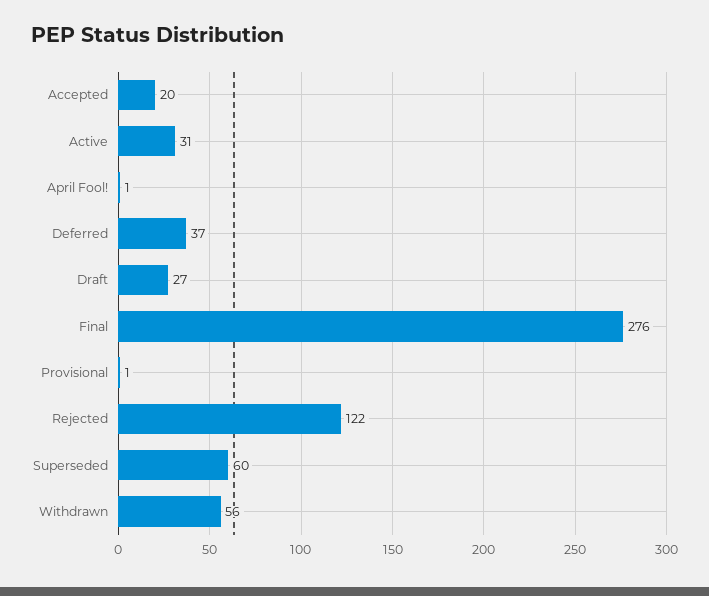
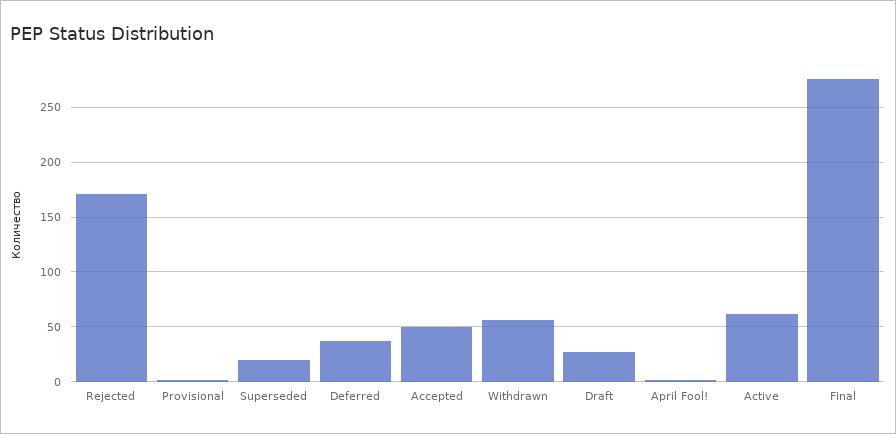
Accepted: 20 -> 50
Active: 31 -> 60
Rejected: 122 -> 170
Superseded: 60 -> 20

